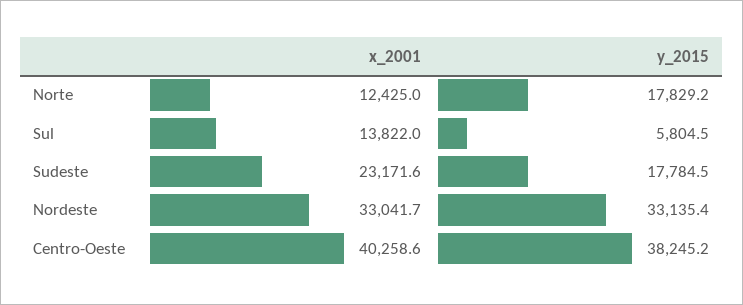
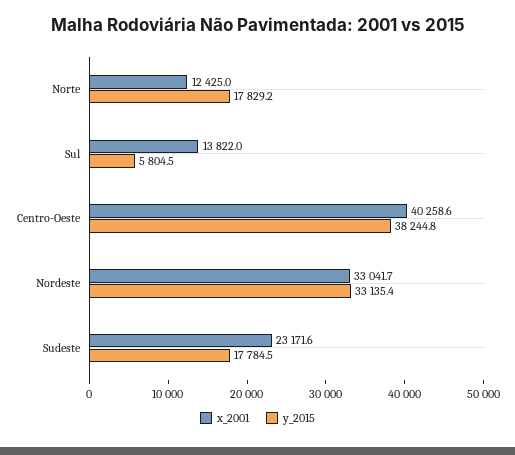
y_2015, Centro-Oeste: 38245.2 -> 38244.8

